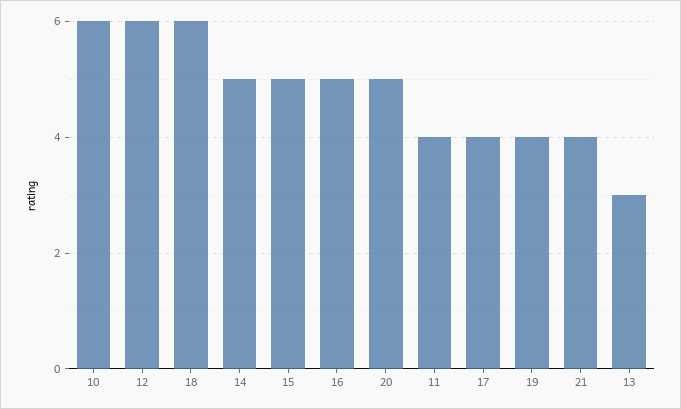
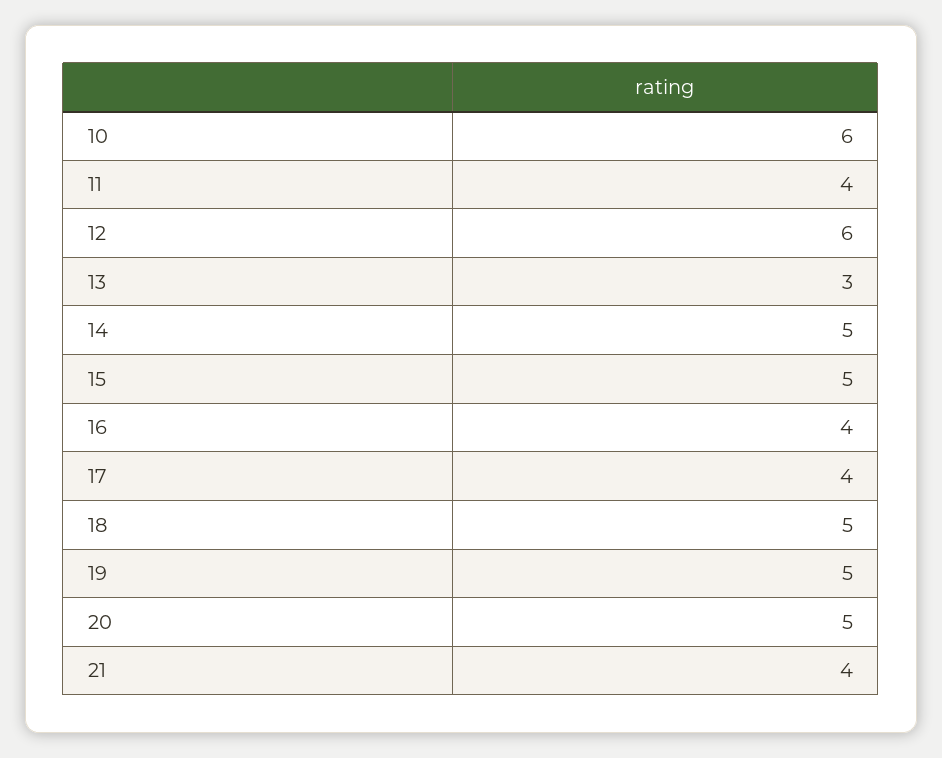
18: 6 -> 5
16: 5 -> 4
19: 4 -> 5

